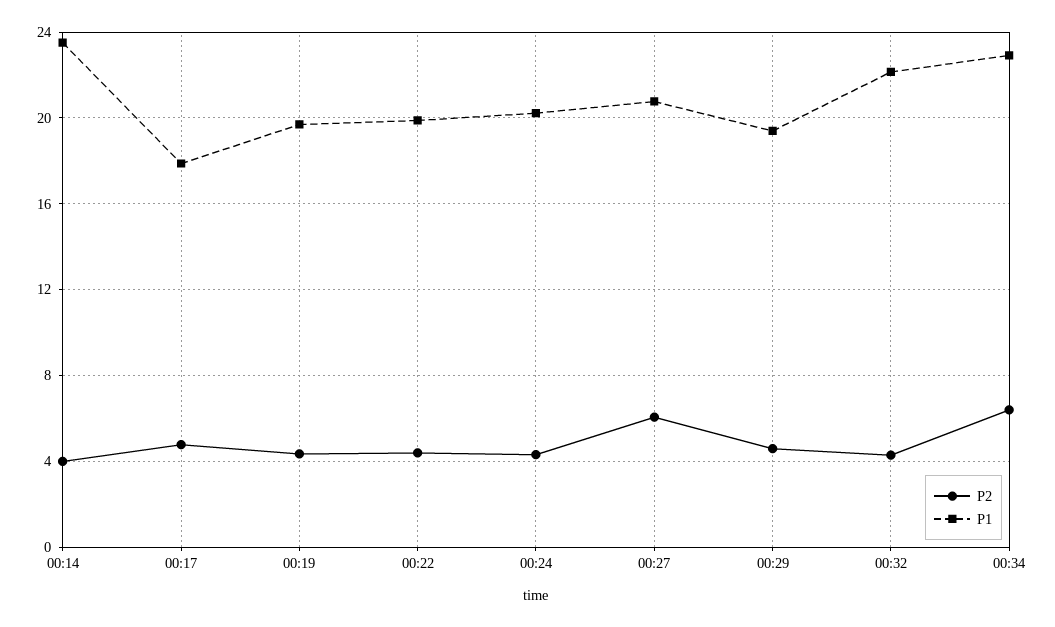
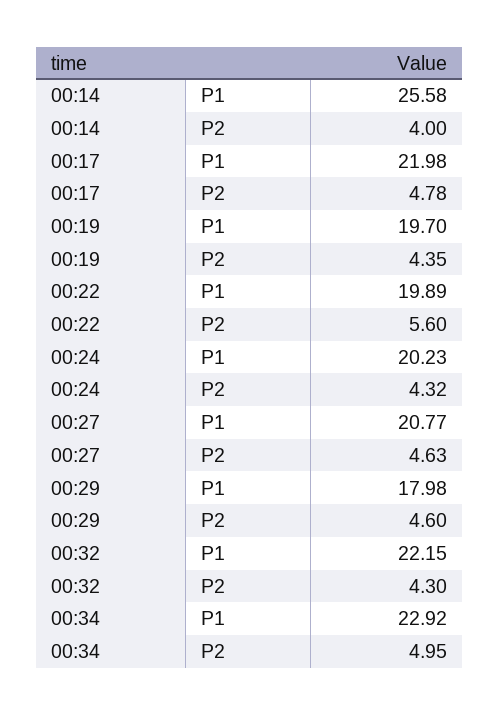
P1, 00:14: 23.5 -> 25.58
P1, 00:17: 18 -> 21.98
P2, 00:22: 4.5 -> 5.6
P2, 00:27: 6 -> 4.63
P1, 00:29: 19.5 -> 17.98
P2, 00:34: 6.5 -> 4.95

